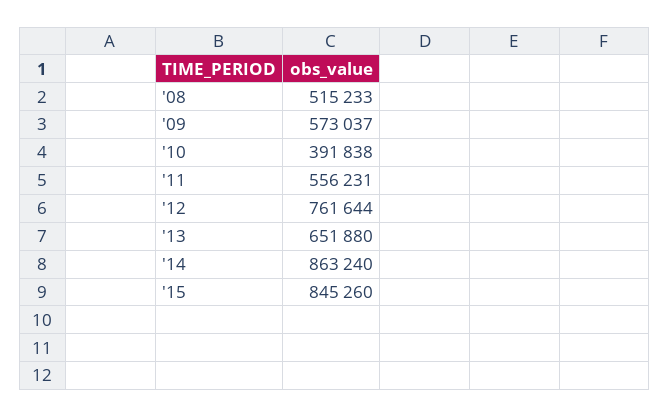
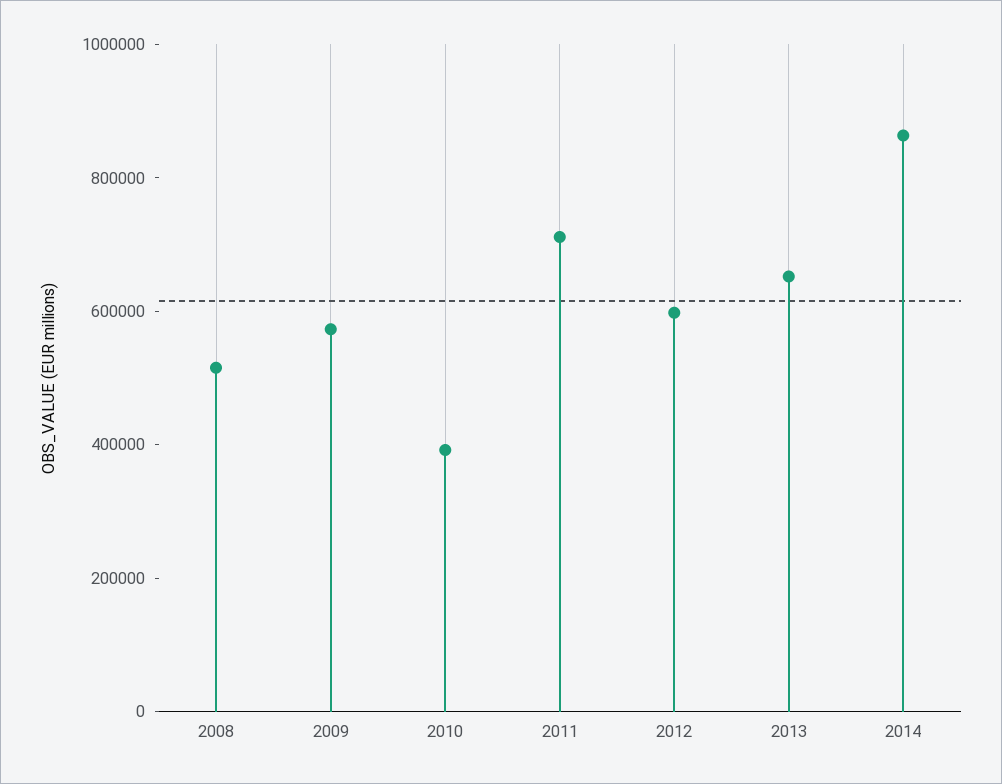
'11: 556231 -> 700000
'12: 761644 -> 600000
'15: 845260 -> none

